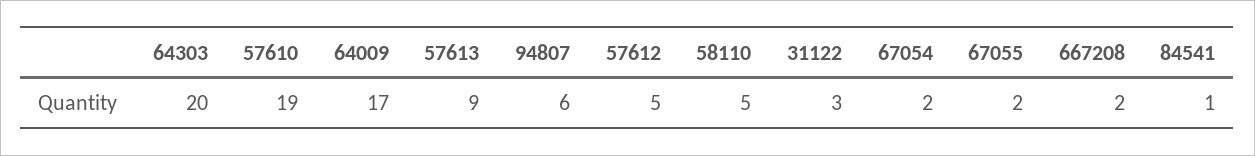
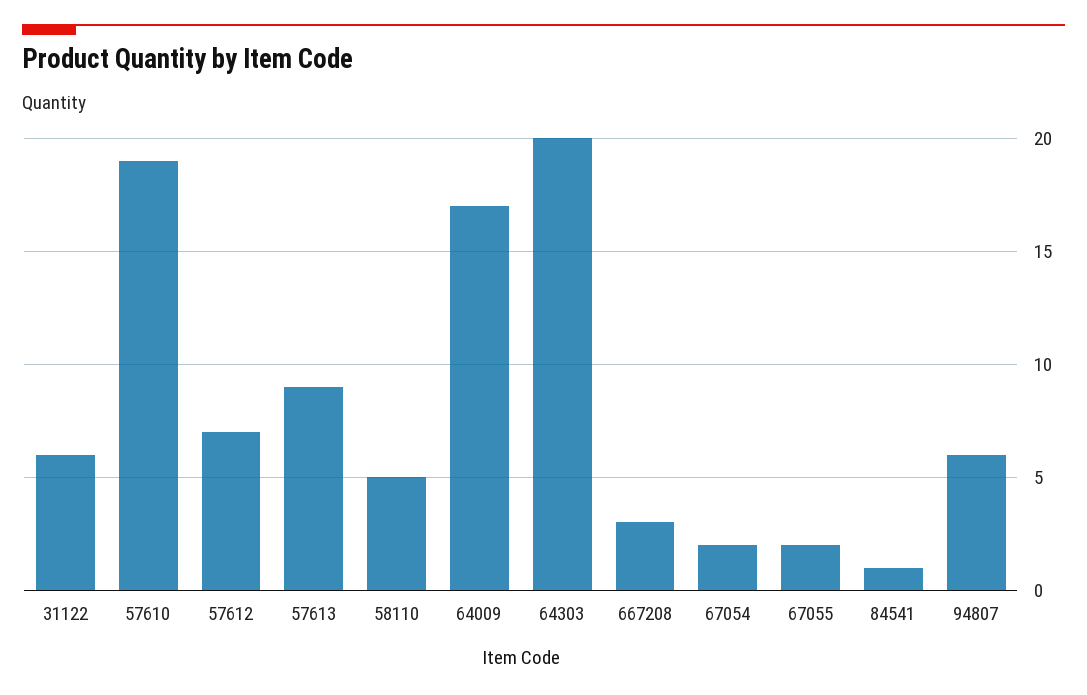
57612: 5 -> 7
31122: 3 -> 6
667208: 2 -> 3

